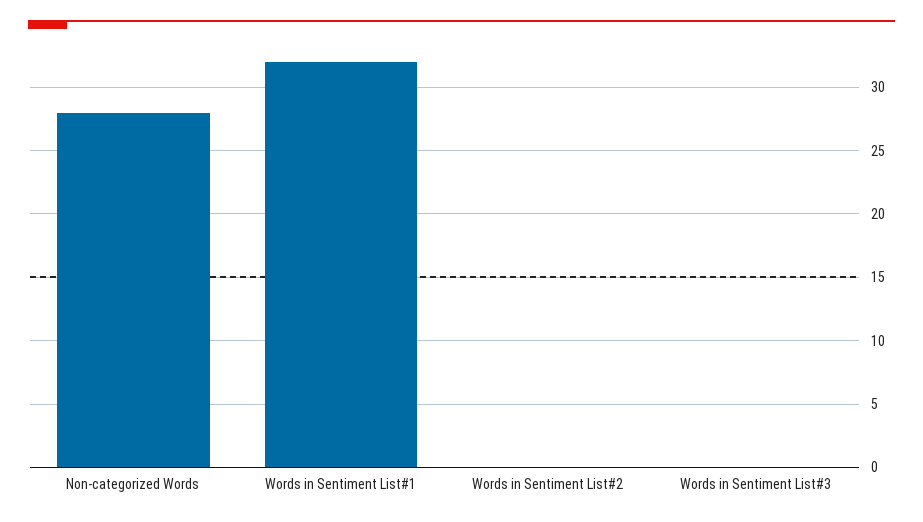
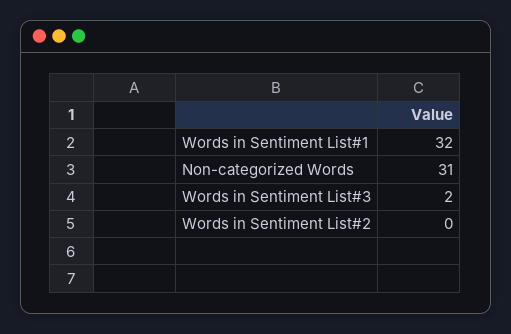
Non-categorized Words: 28 -> 31
Words in Sentiment List#3: 0 -> 2

